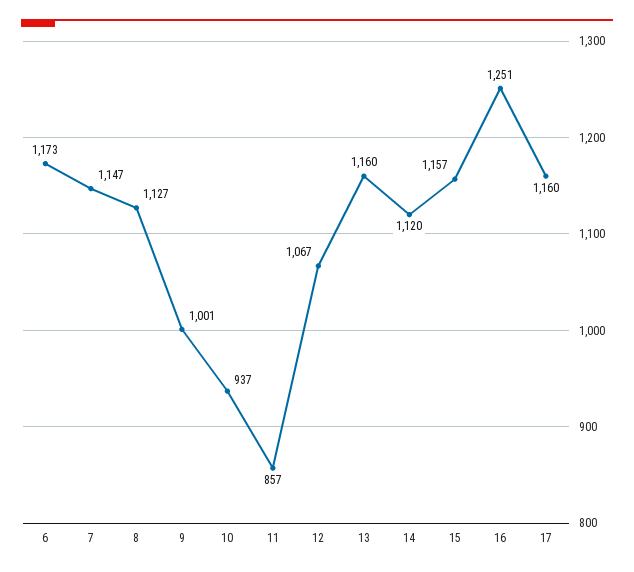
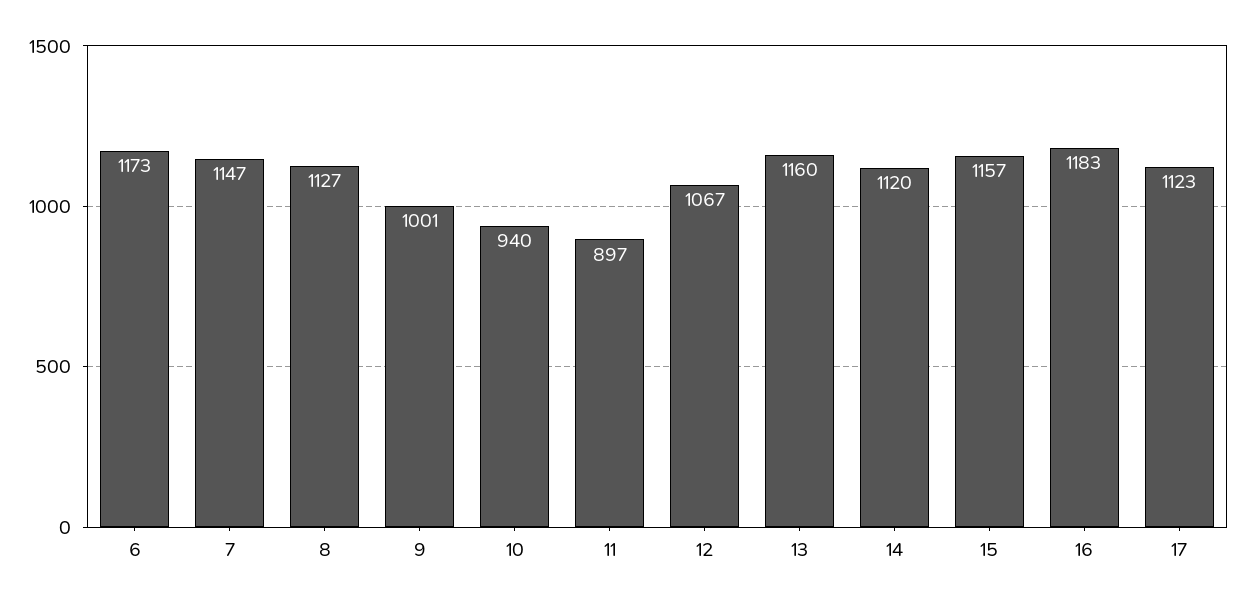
10: 937 -> 940
11: 857 -> 897
16: 1251 -> 1183
17: 1160 -> 1123

